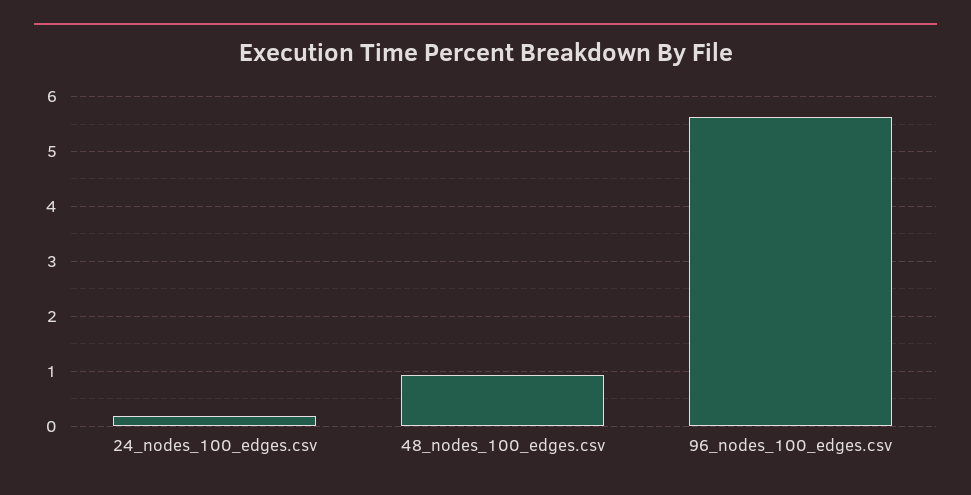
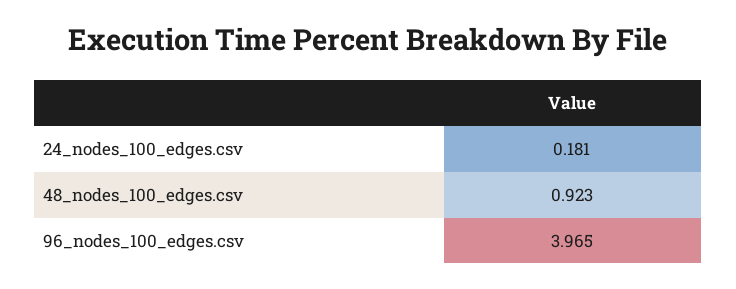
96_nodes_100_edges.csv: 5.6 -> 3.965

